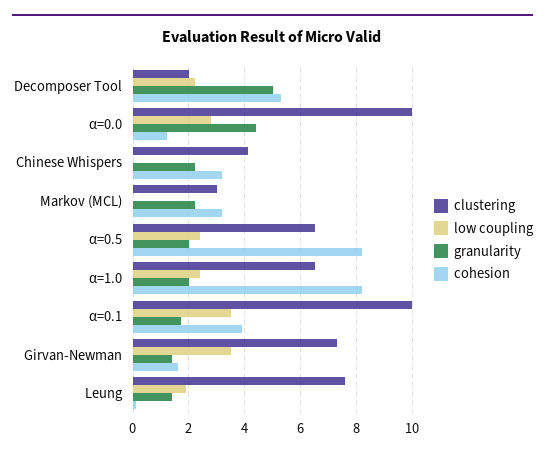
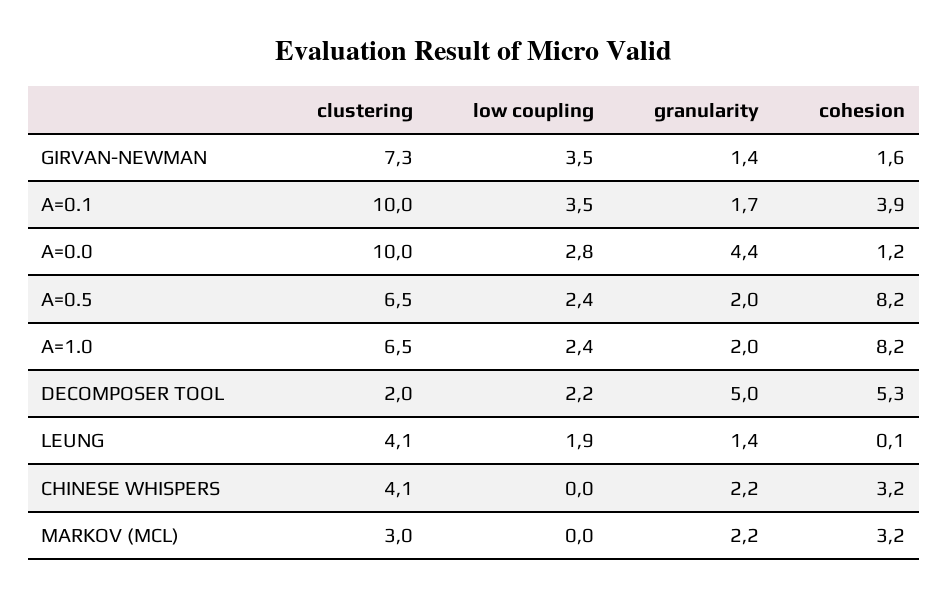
clustering, Leung: 7.5 -> 4.1

